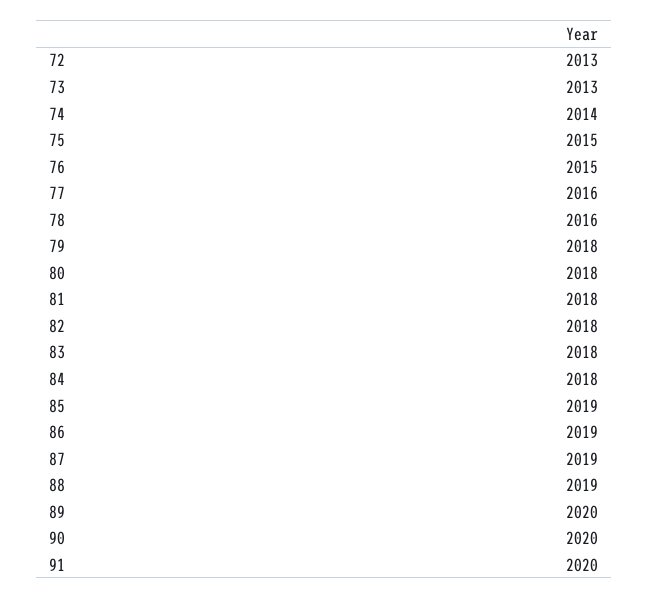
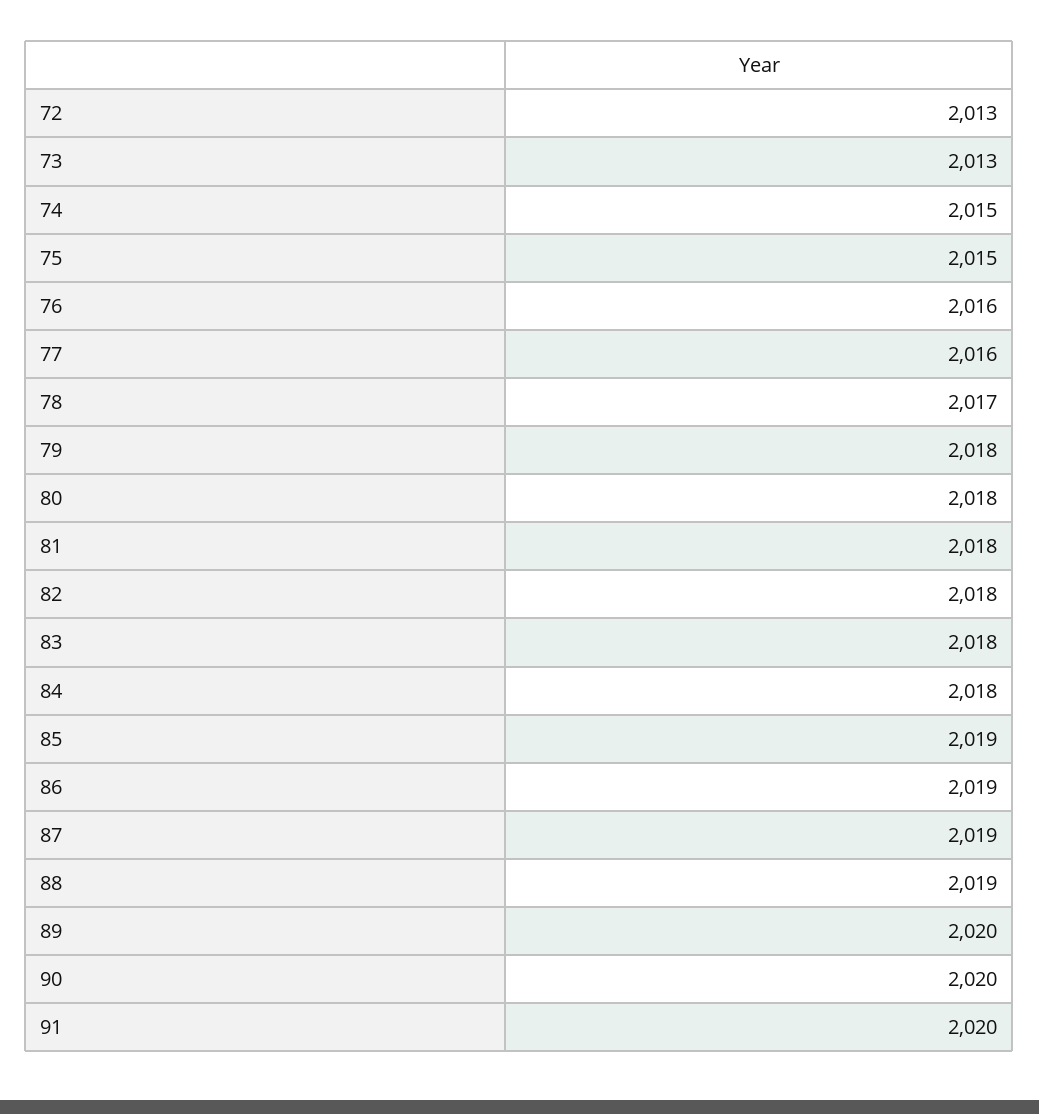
74: 2014 -> 2015
76: 2015 -> 2016
78: 2016 -> 2017

